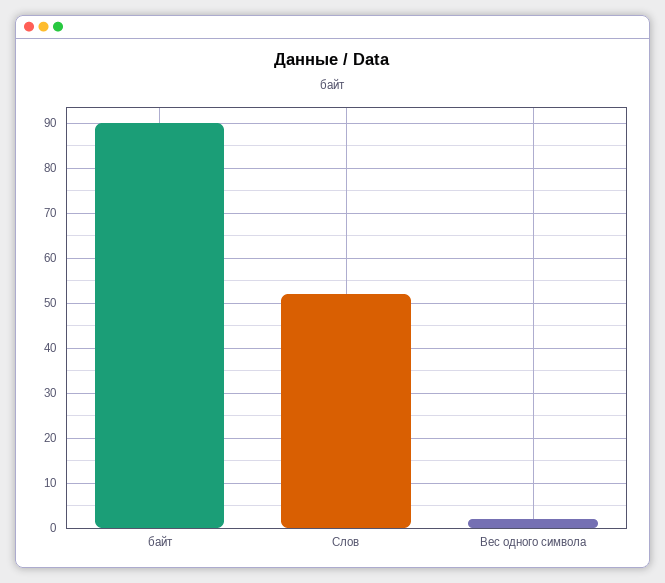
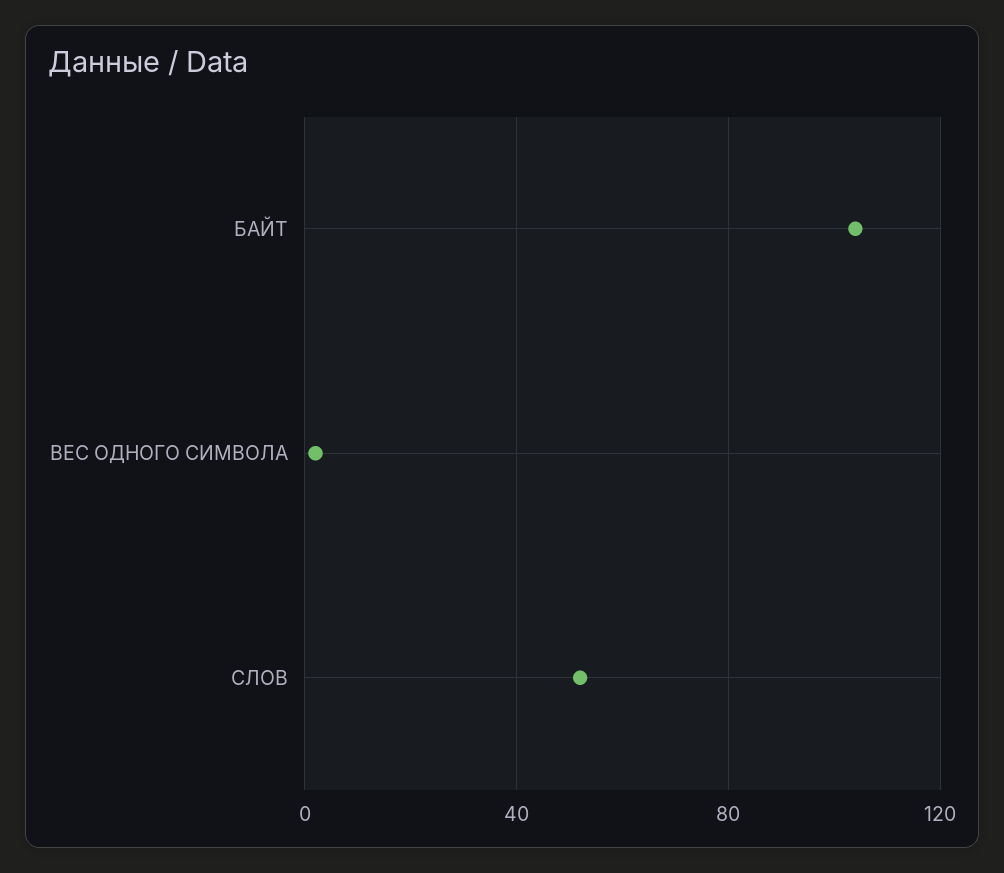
байт: 90 -> 105

